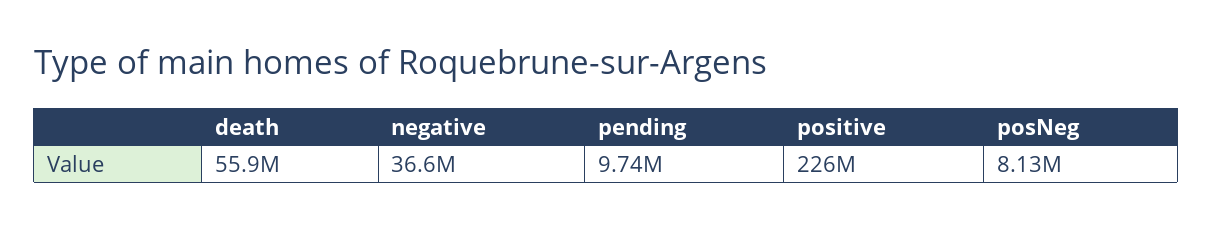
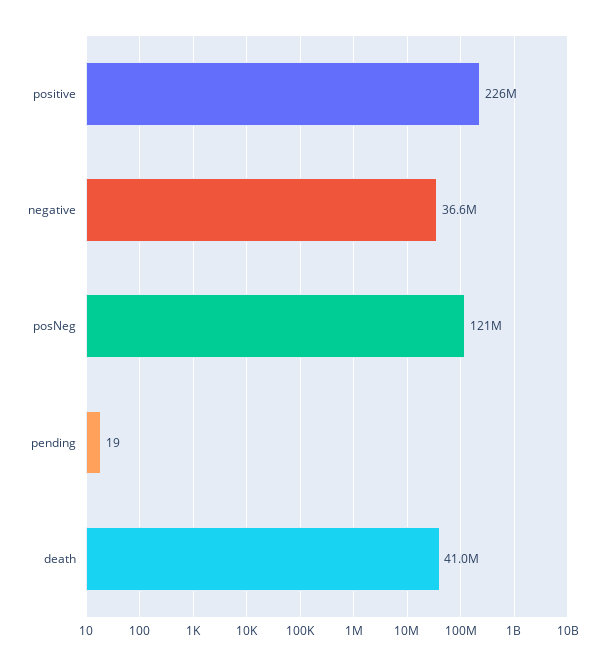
death: 55900000 -> 41000000
pending: 9740000 -> 19
posNeg: 8130000 -> 121000000

